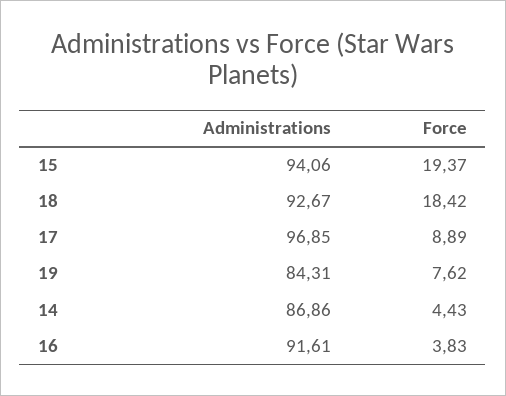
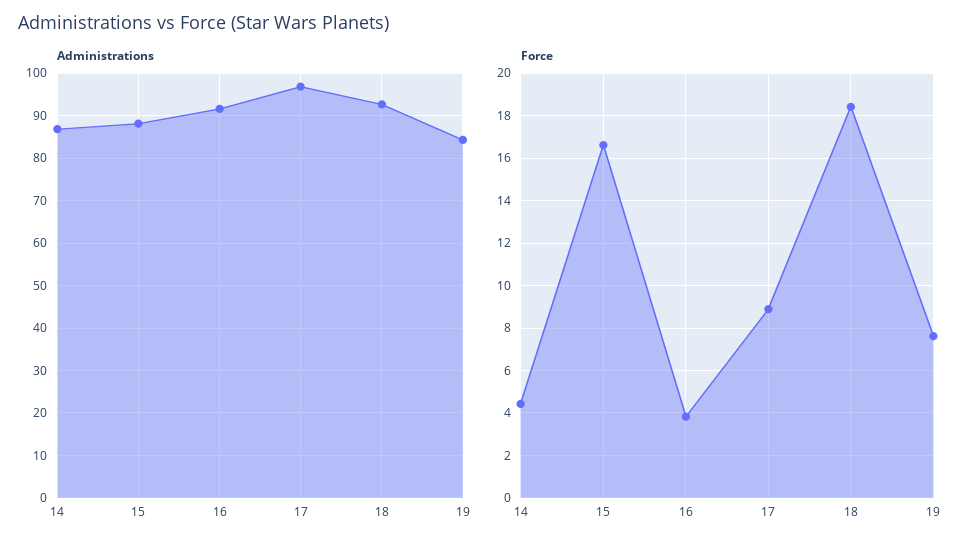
Administrations, 15: 94.06 -> 88
Force, 15: 19.37 -> 16.5

